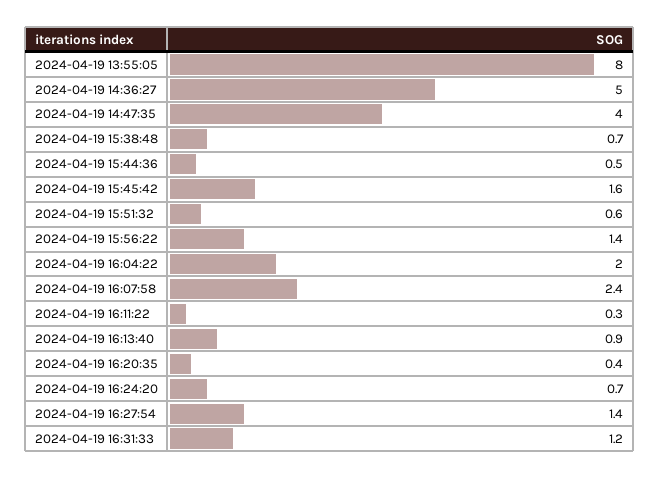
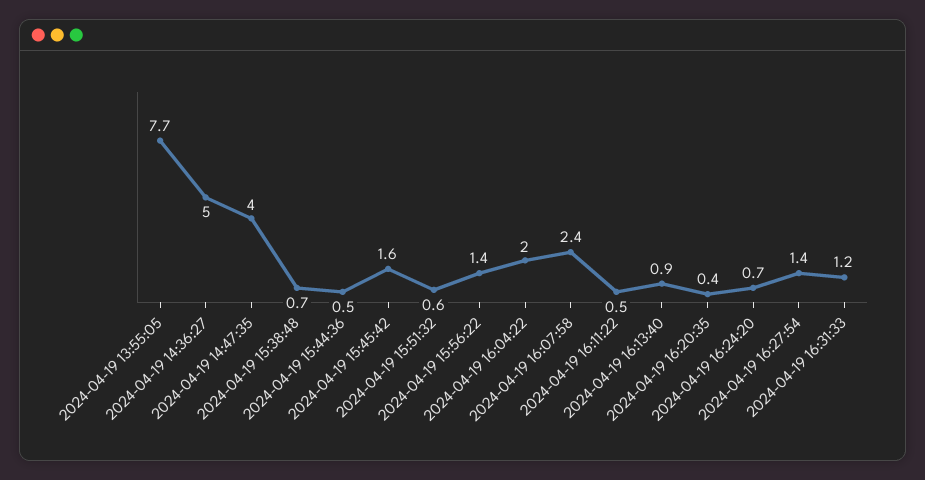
2024-04-19 13:55:05: 8 -> 7.7
2024-04-19 16:11:22: 0.3 -> 0.5

